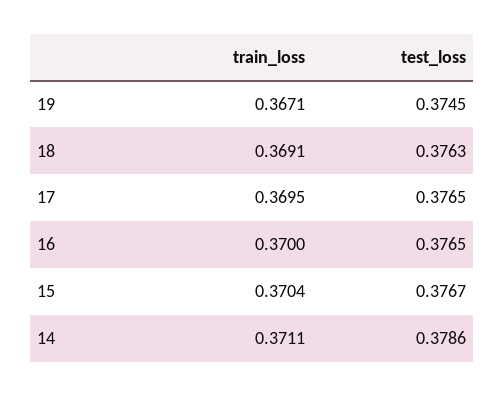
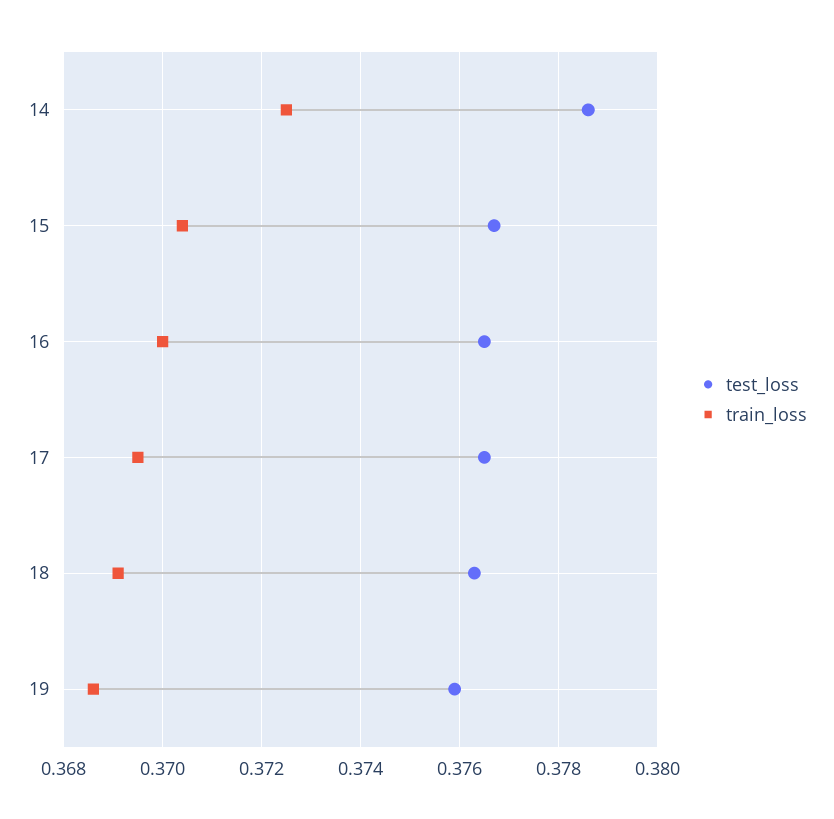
train_loss, 19: 0.3671 -> 0.3685
test_loss, 19: 0.3745 -> 0.376
train_loss, 14: 0.3711 -> 0.3725

